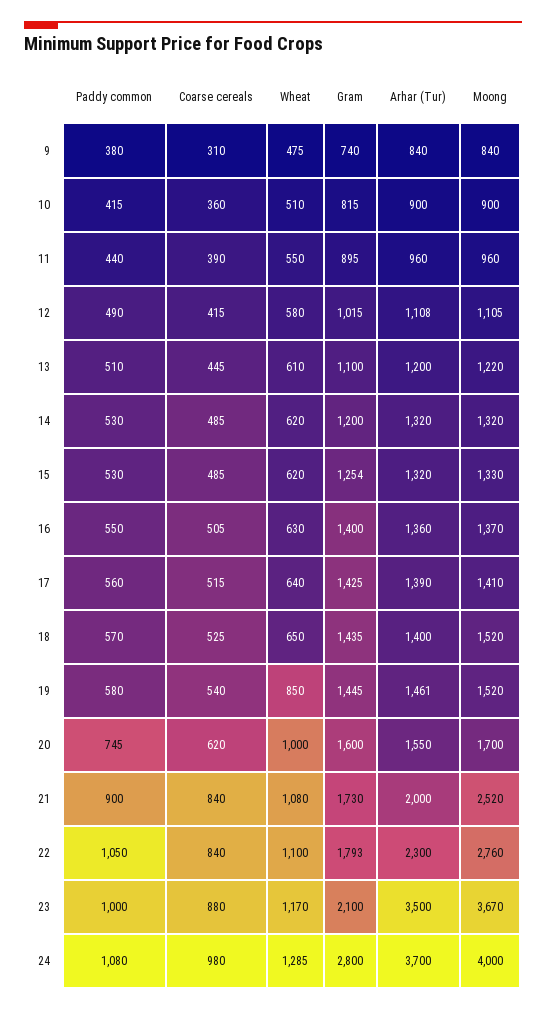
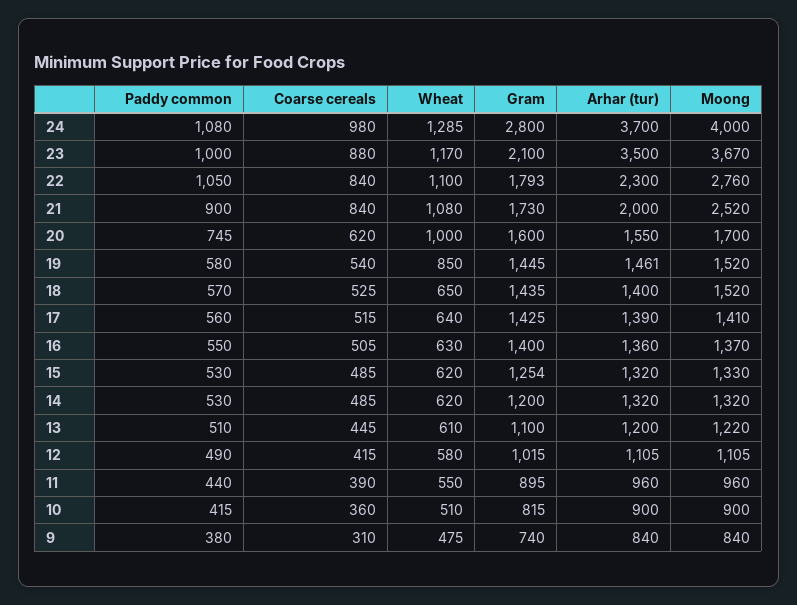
Arhar (Tur), 12: 1108 -> 1105

